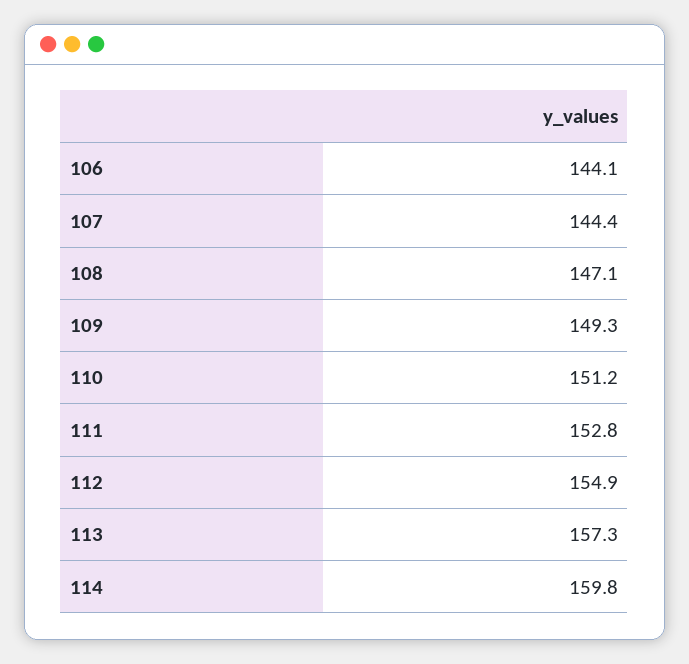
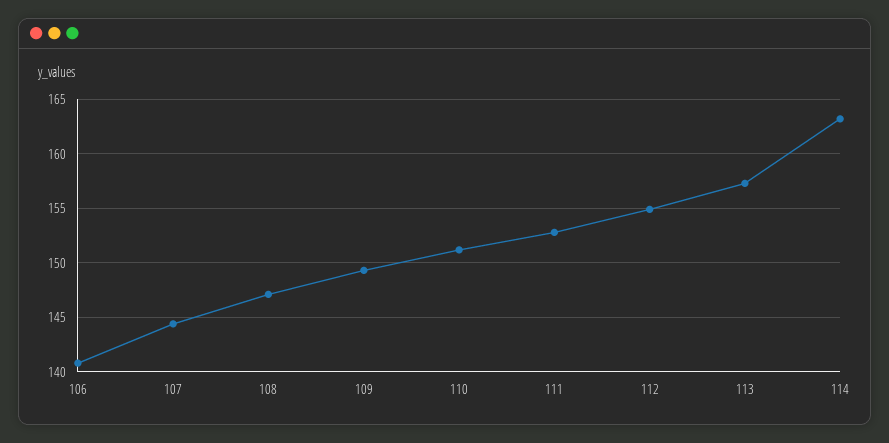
106: 144.1 -> 141
114: 159.8 -> 163

